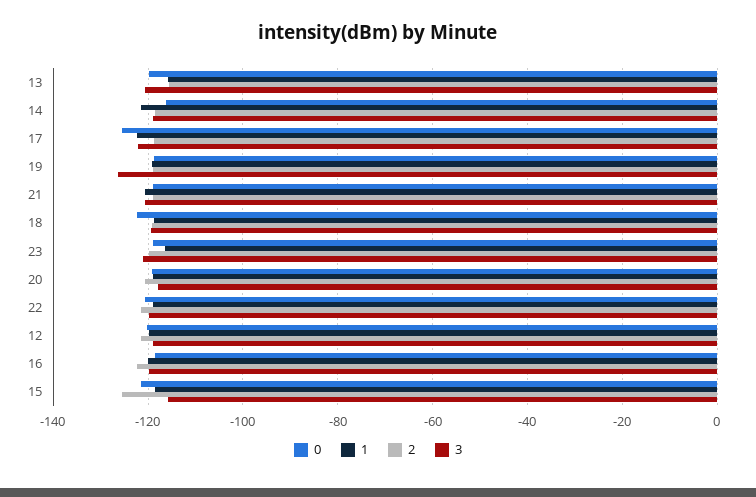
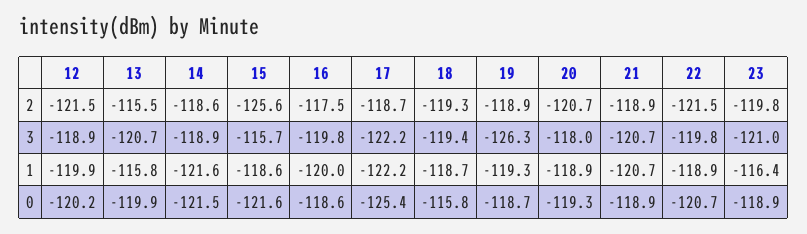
0, 14: -116 -> -121.5
0, 18: -122 -> -115.8
2, 16: -122 -> -117.5

